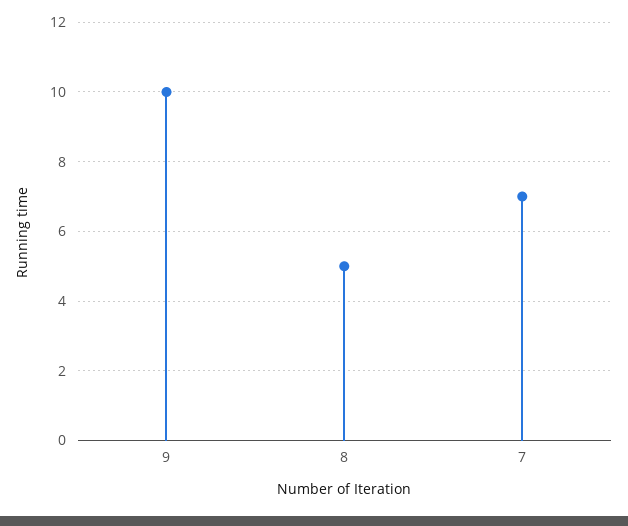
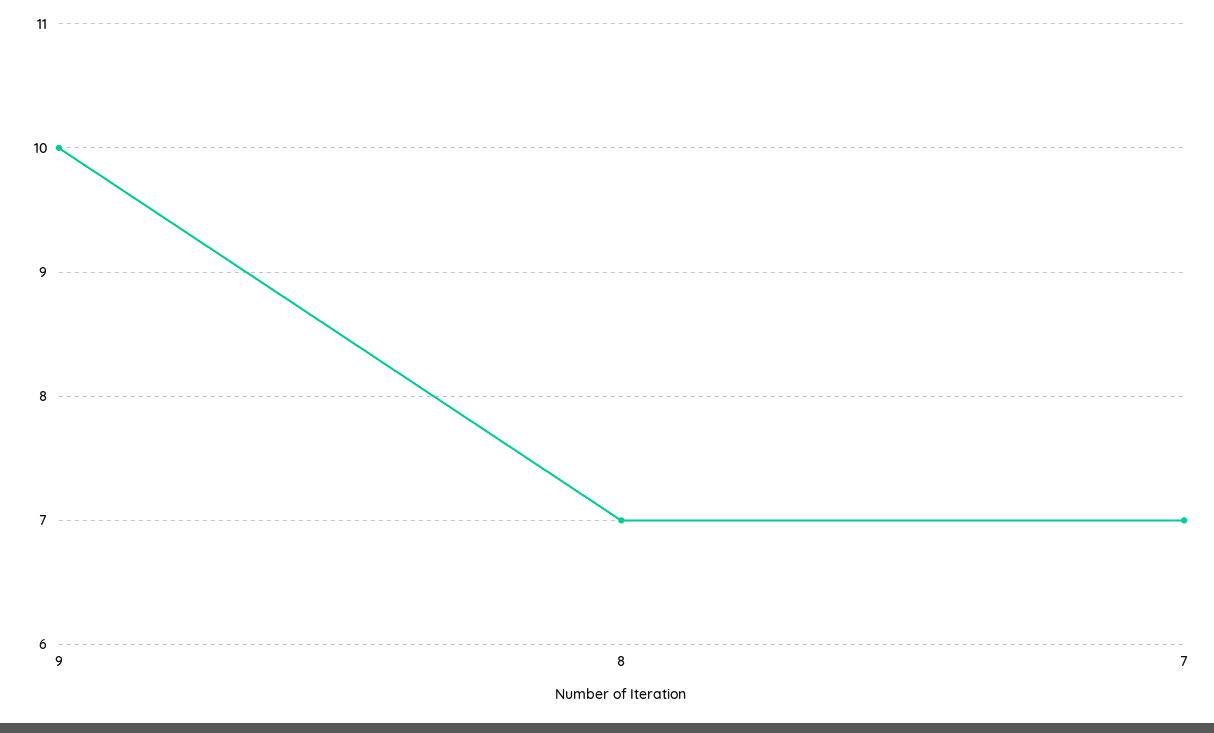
8: 5 -> 7

